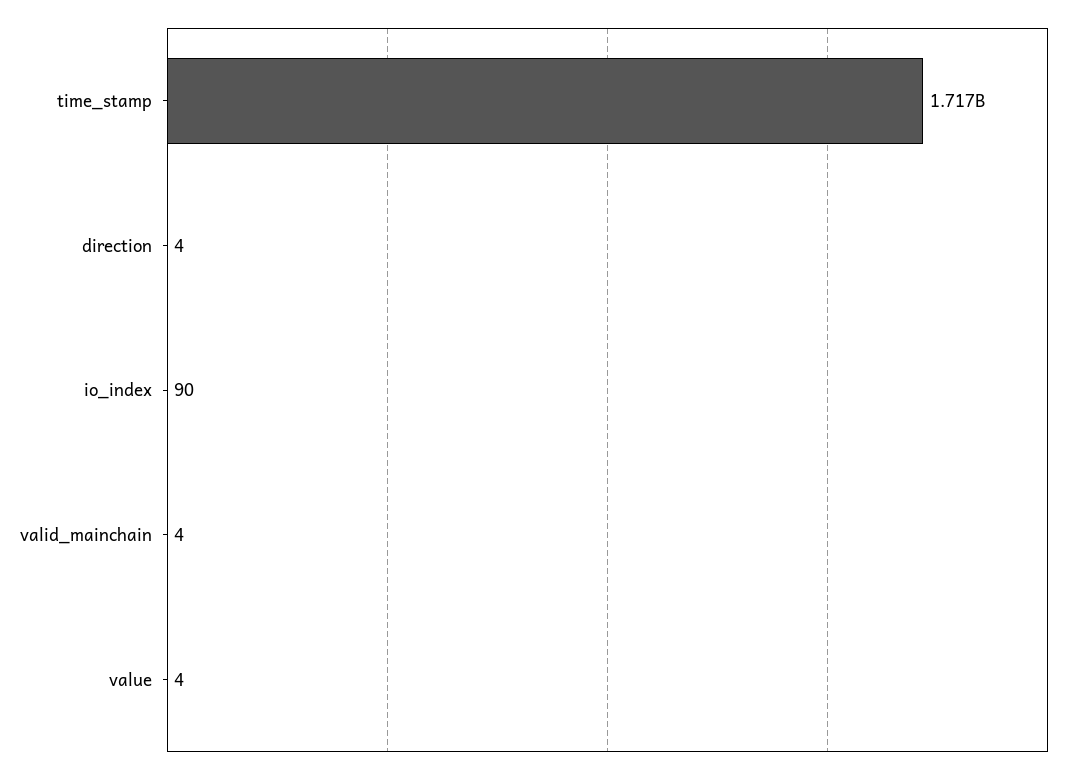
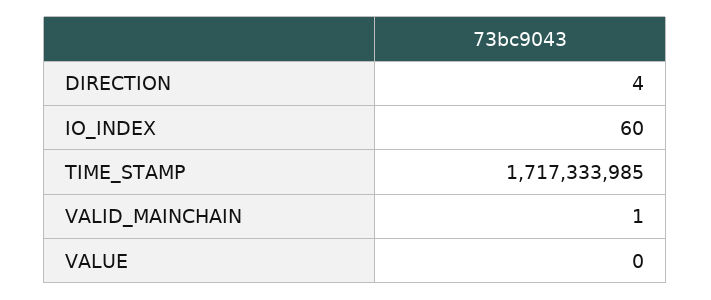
io_index: 90 -> 60
valid_mainchain: 4 -> 1
value: 4 -> 0

